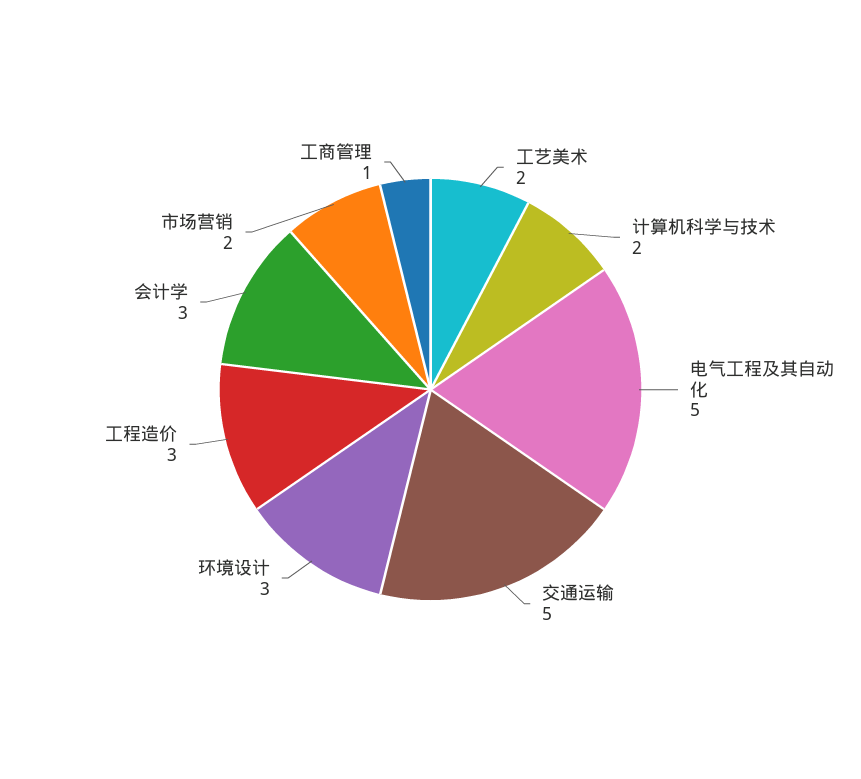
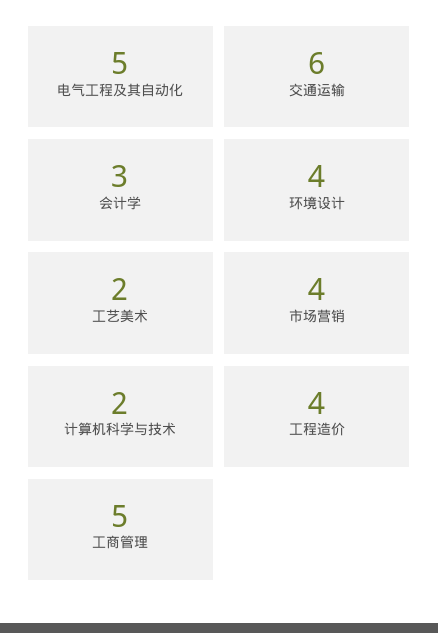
交通运输: 5 -> 6
环境设计: 3 -> 4
工程造价: 3 -> 4
市场营销: 2 -> 4
工商管理: 1 -> 5

